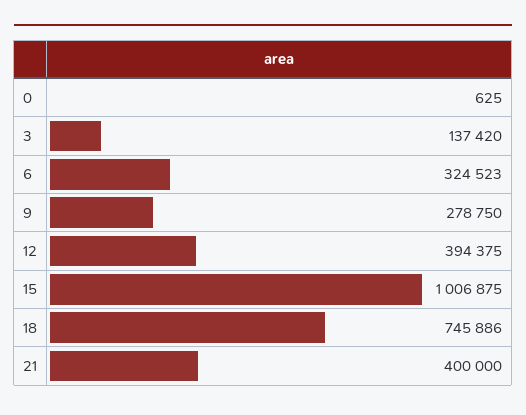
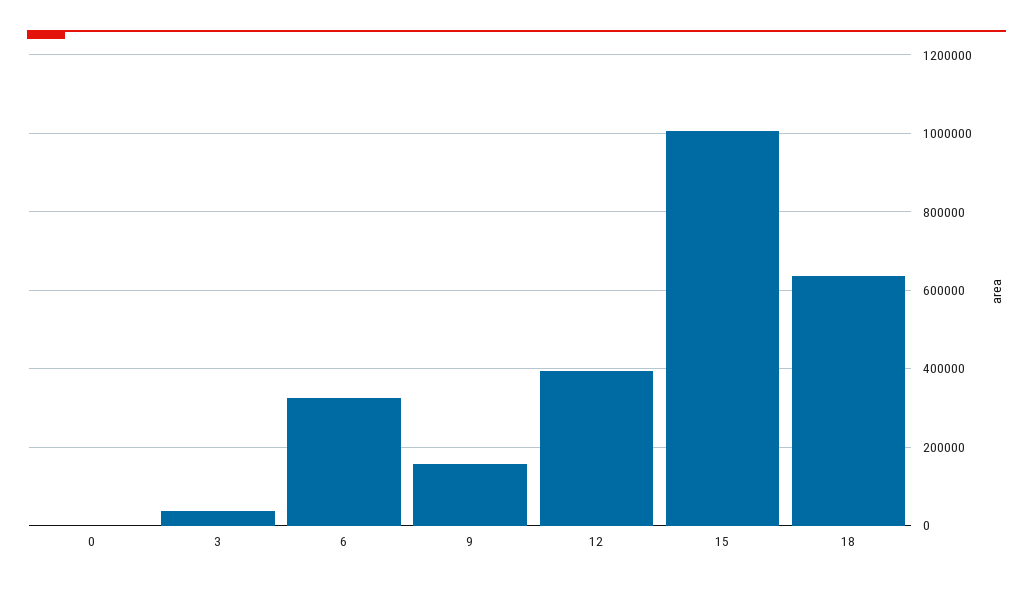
3: 137420 -> 40000
9: 278750 -> 160000
18: 745886 -> 640000
21: 400000 -> none

